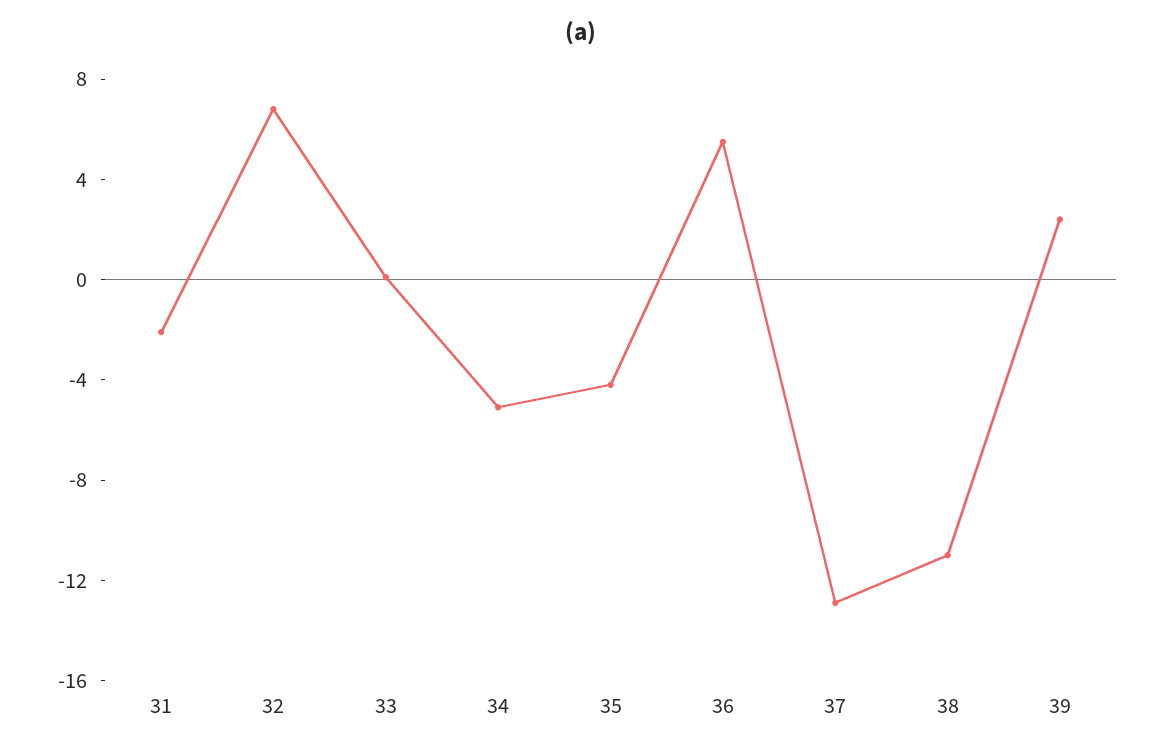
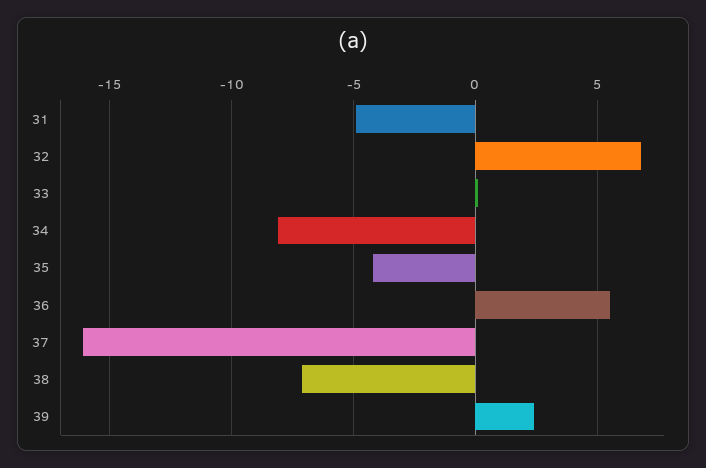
31: -2 -> -5
34: -5 -> -8
37: -13 -> -16
38: -11 -> -7

